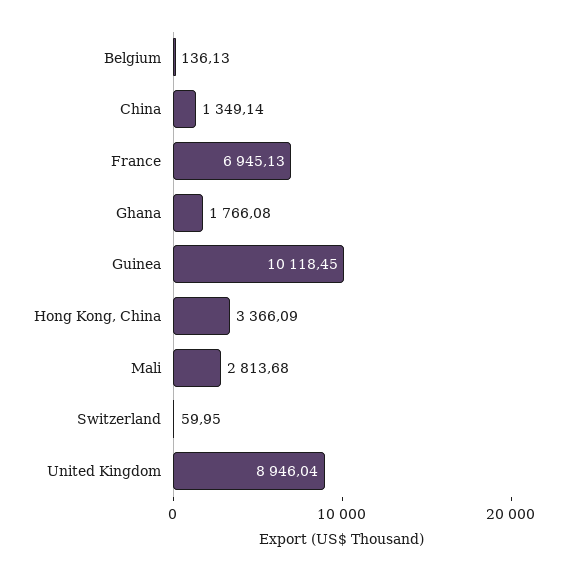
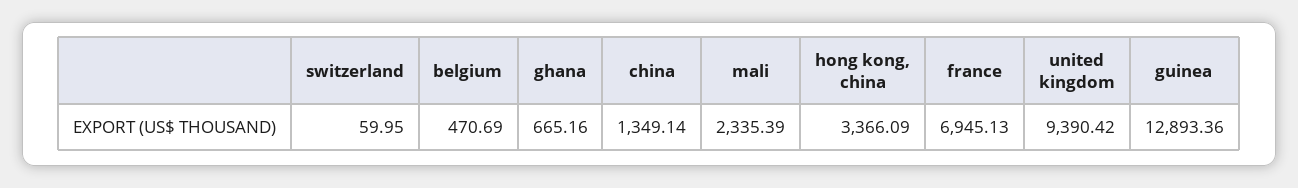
Belgium: 136.13 -> 470.69
Ghana: 1766.08 -> 665.16
Guinea: 10118.45 -> 12893.36
Mali: 2813.68 -> 2335.39
United Kingdom: 8946.04 -> 9390.42

